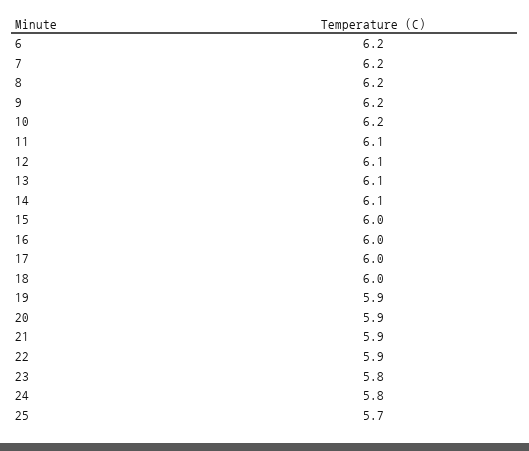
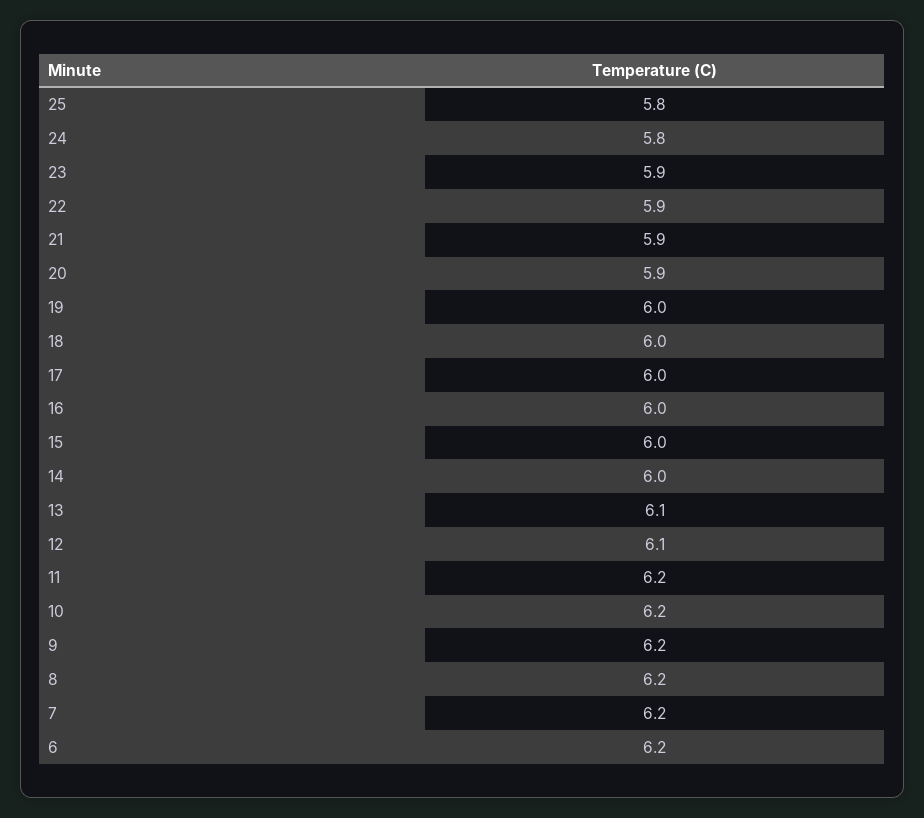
11: 6.1 -> 6.2
14: 6.1 -> 6
19: 5.9 -> 6
23: 5.8 -> 5.9
25: 5.7 -> 5.8

